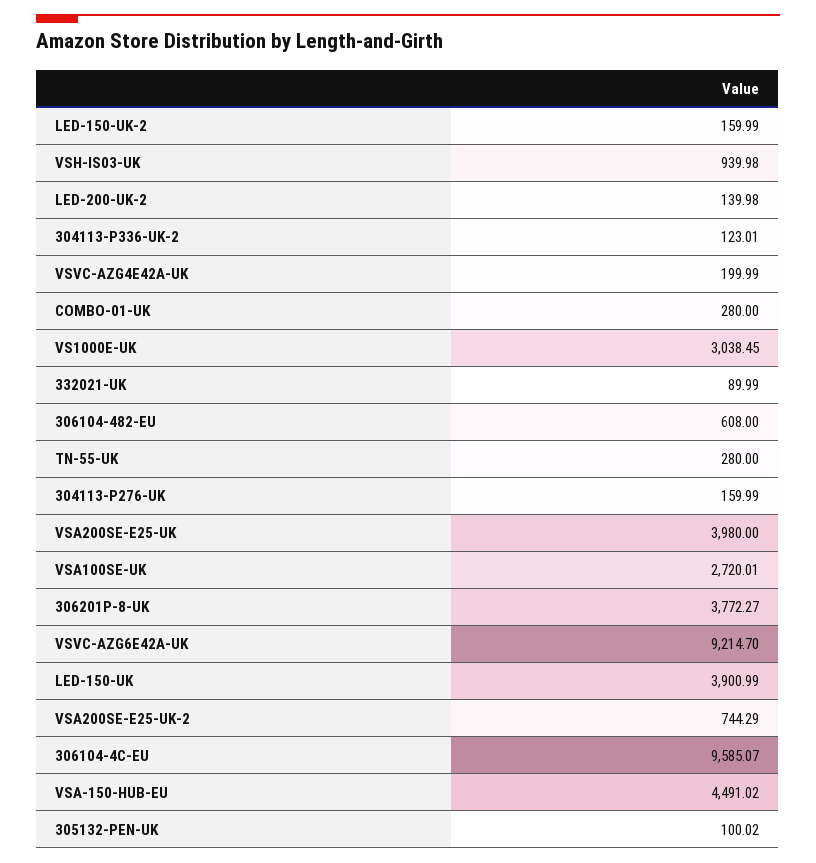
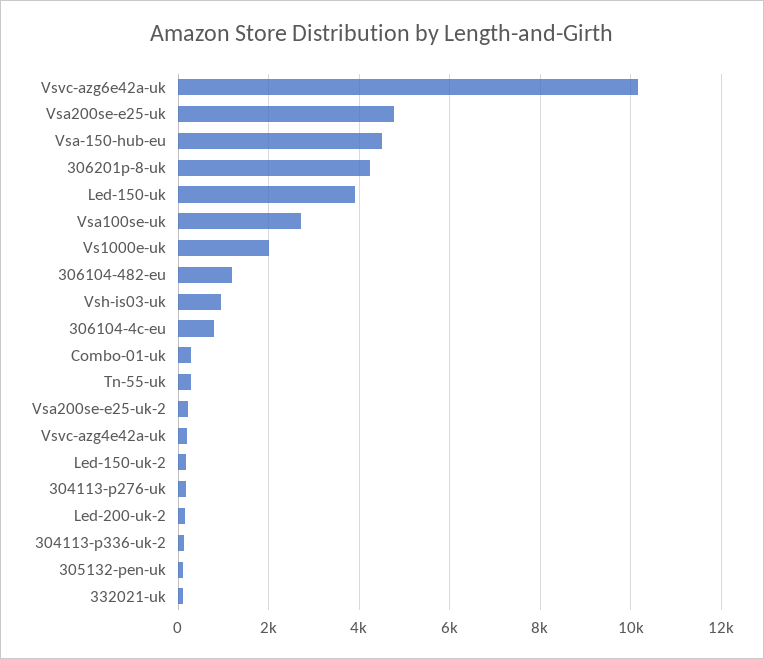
VS1000E-UK: 3038.45 -> 2000
306104-482-EU: 608 -> 1200
VSA200SE-E25-UK: 3980 -> 4800
306201P-8-UK: 3772.27 -> 4200
VSVC-AZG6E42A-UK: 9214.7 -> 10200
VSA200SE-E25-UK-2: 744.29 -> 200
306104-4C-EU: 9585.07 -> 800

